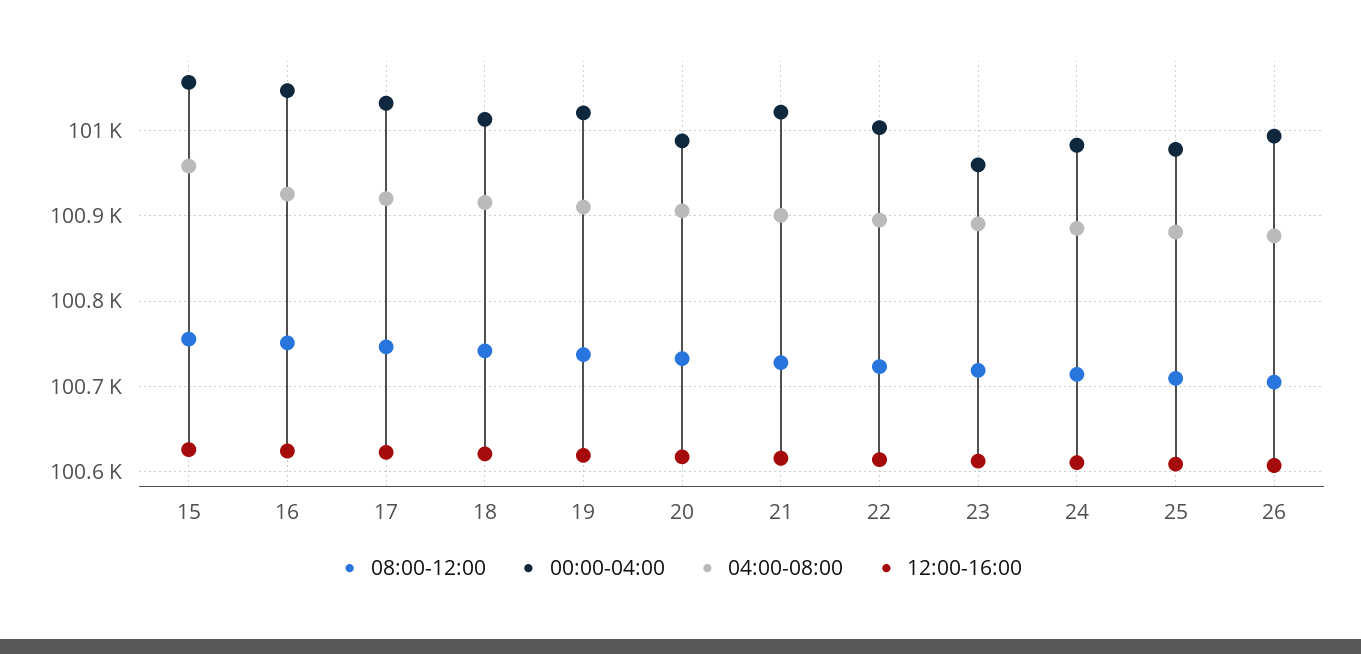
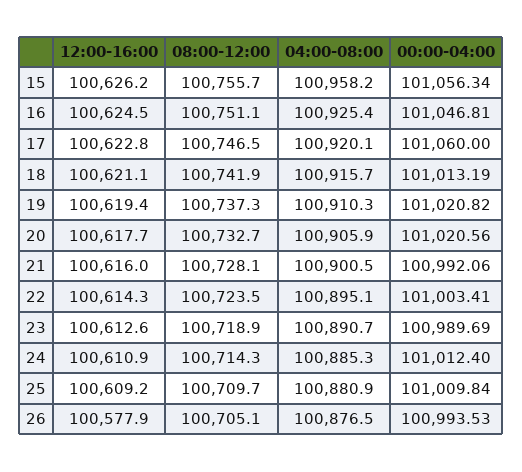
00:00-04:00, 17: 101030 -> 101060
00:00-04:00, 20: 100990 -> 101020.56
00:00-04:00, 21: 101020 -> 100992.06
00:00-04:00, 23: 100960 -> 100989.69
00:00-04:00, 24: 100980 -> 101012.4
00:00-04:00, 25: 100980 -> 101009.84
12:00-16:00, 26: 100610 -> 100577.9

